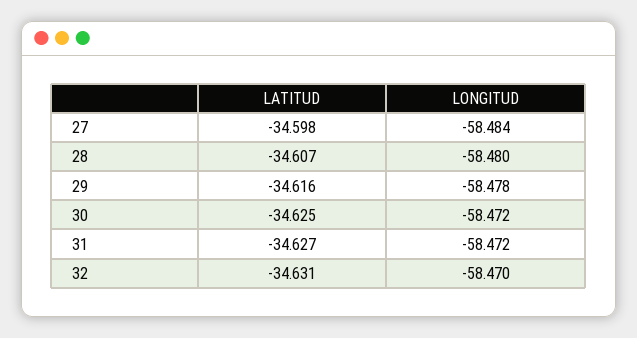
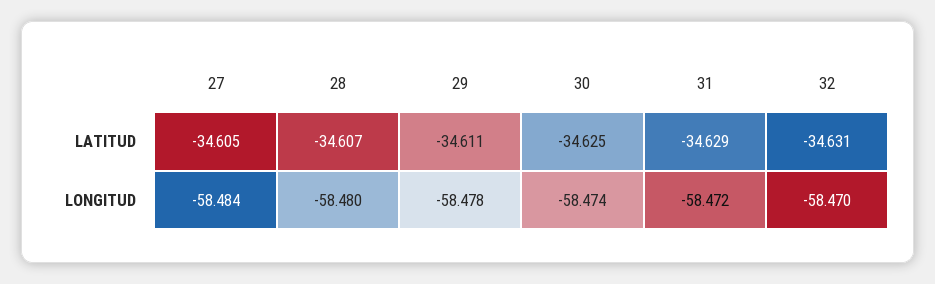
LATITUD, 27: -34.598 -> -34.605
LATITUD, 29: -34.616 -> -34.611
LONGITUD, 30: -58.472 -> -58.474
LATITUD, 31: -34.627 -> -34.629

